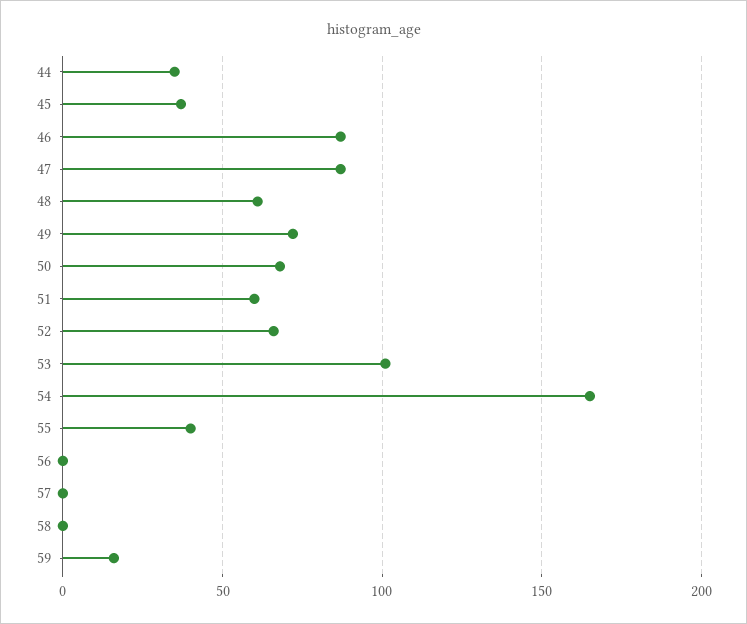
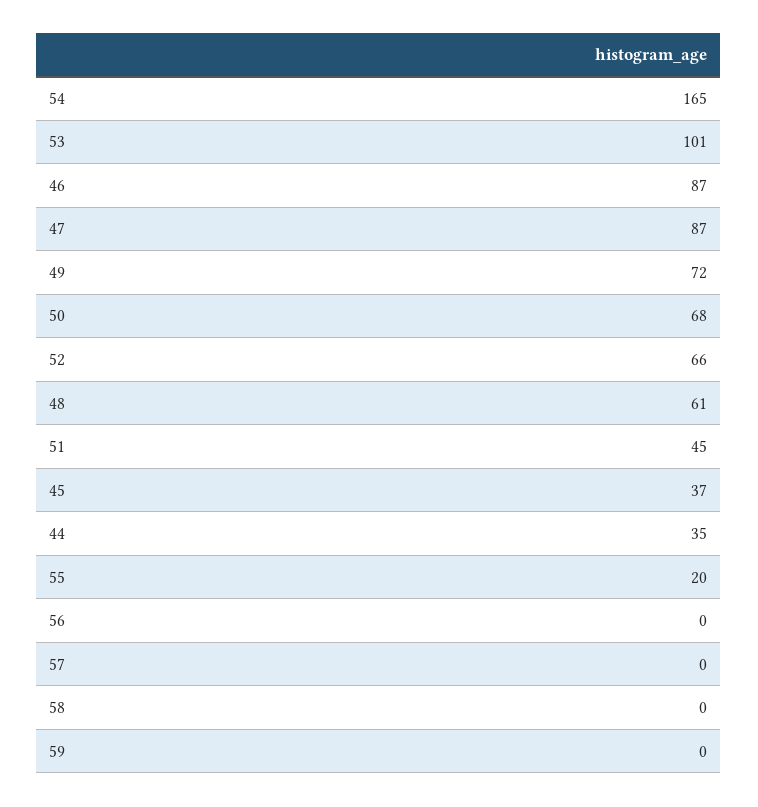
51: 60 -> 45
55: 40 -> 20
59: 15 -> 0

